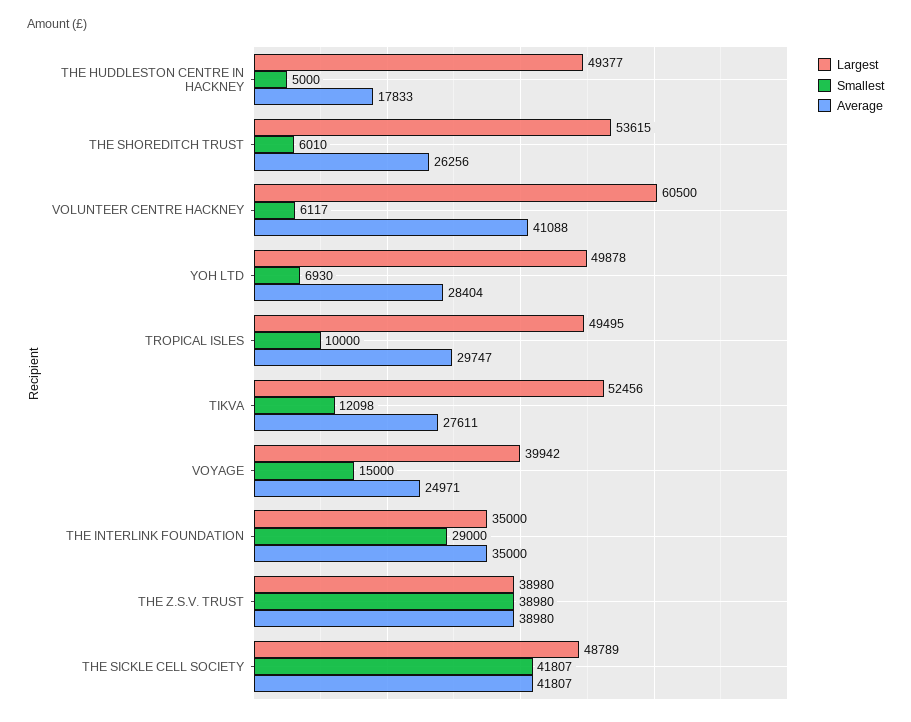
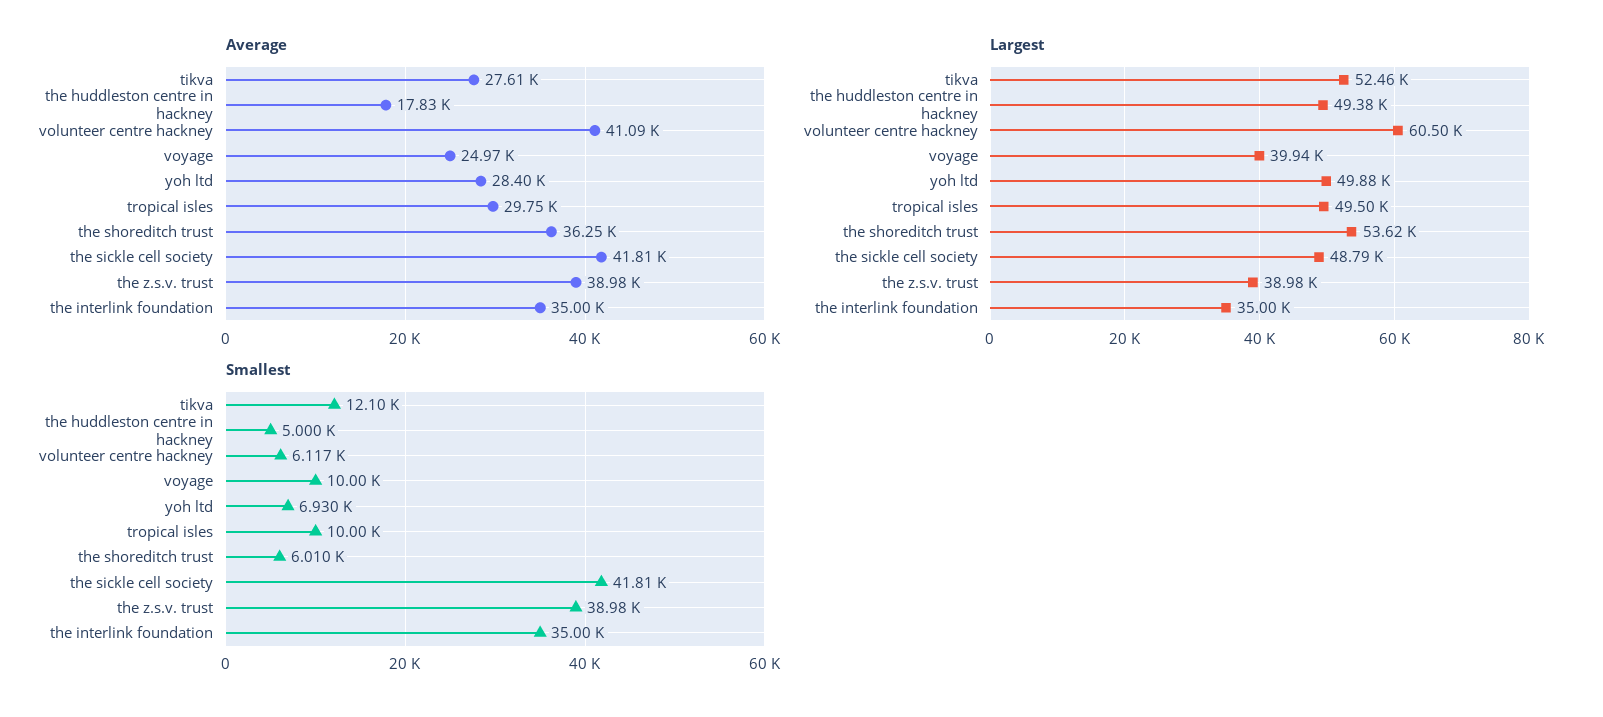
Average, THE SHOREDITCH TRUST: 26256 -> 36250
Smallest, VOYAGE: 15000 -> 10000
Smallest, THE INTERLINK FOUNDATION: 29000 -> 35000

